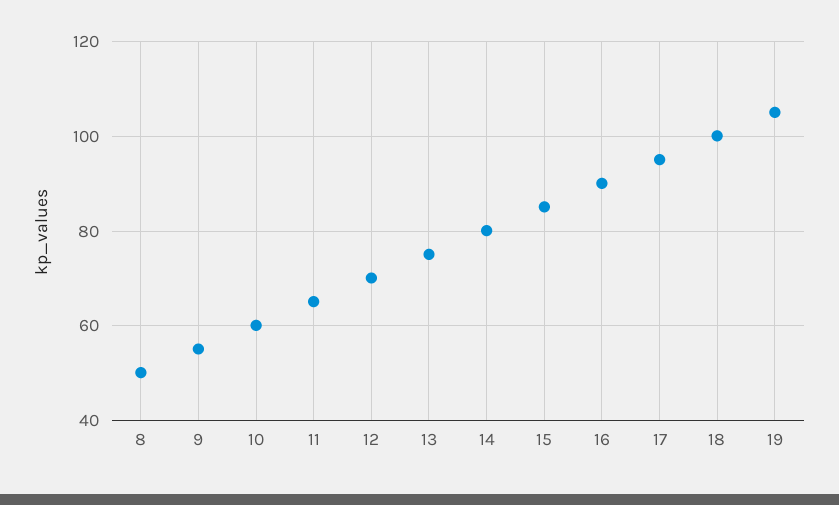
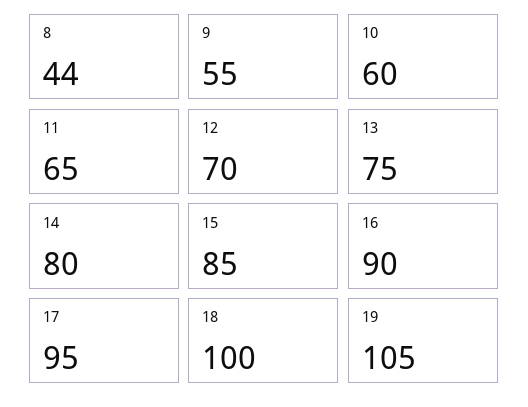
8: 50 -> 44

